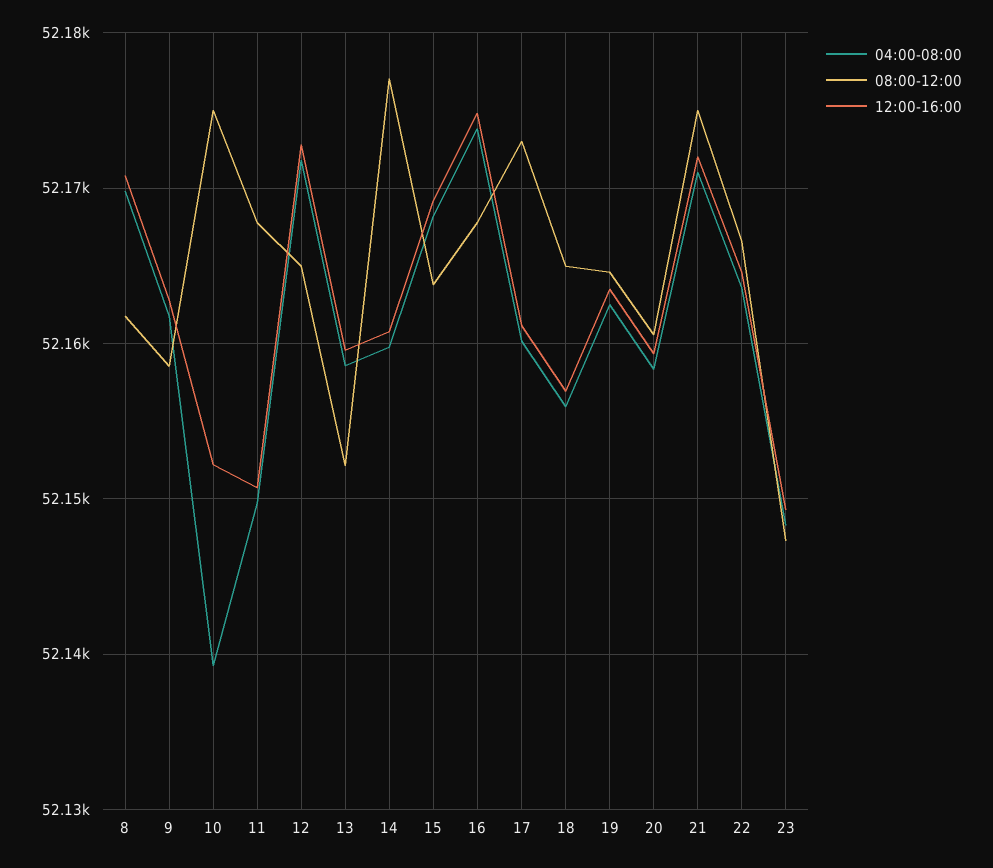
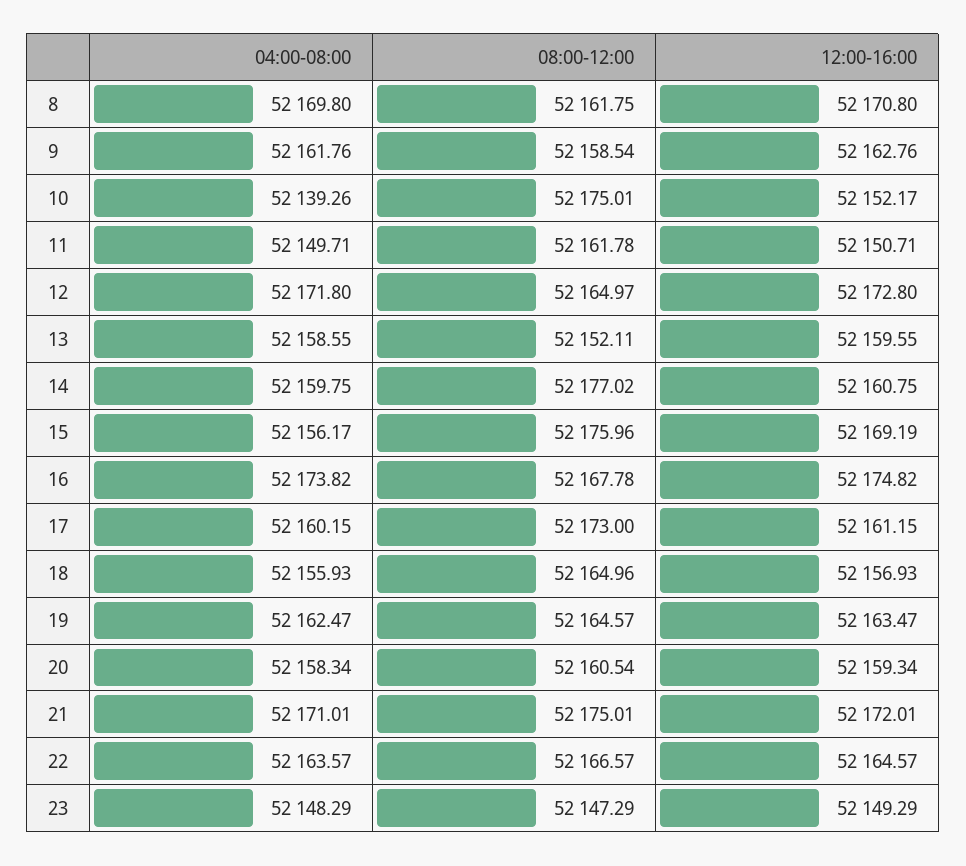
08:00-12:00, 11: 52168 -> 52161.78
04:00-08:00, 15: 52168 -> 52156.17
08:00-12:00, 15: 52164 -> 52175.96

